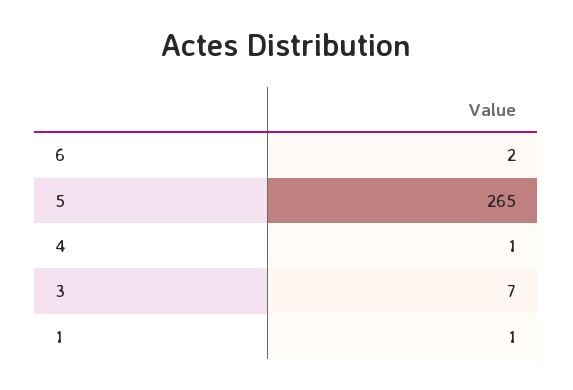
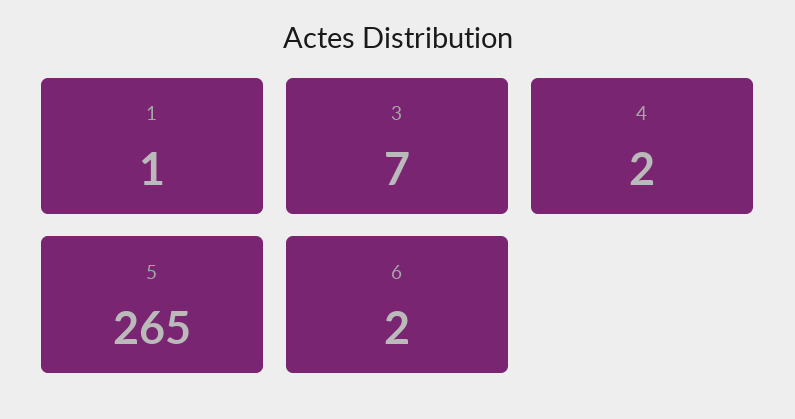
4: 1 -> 2

